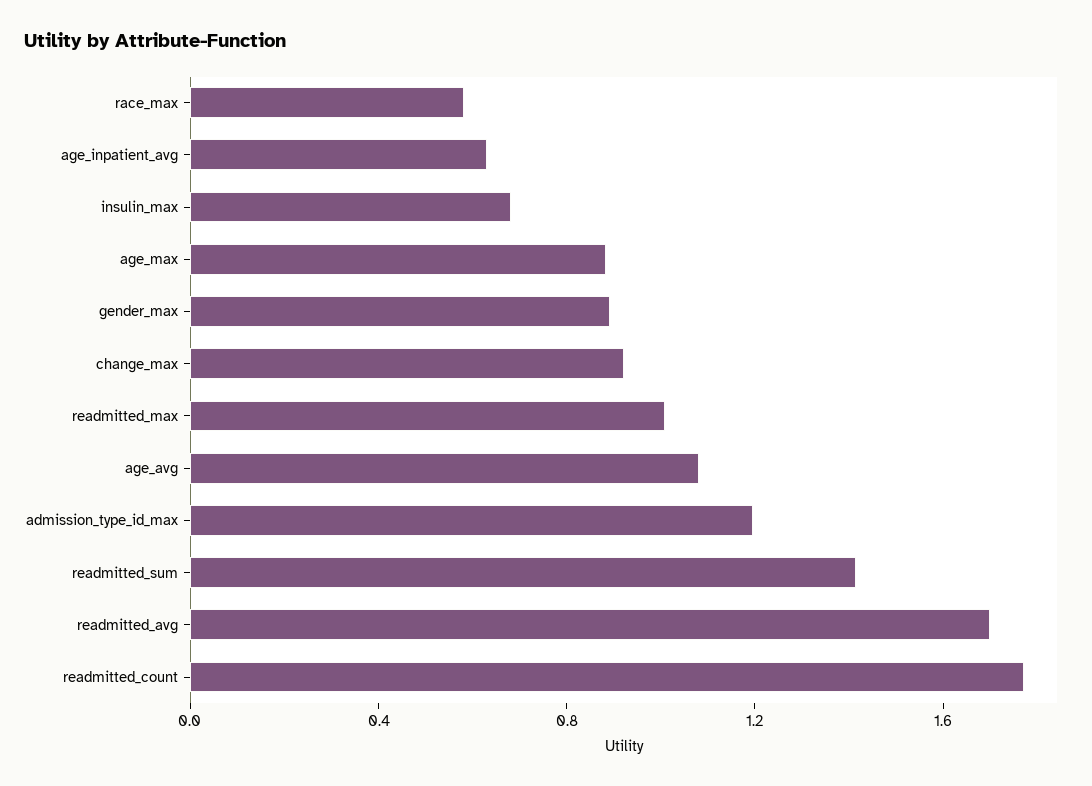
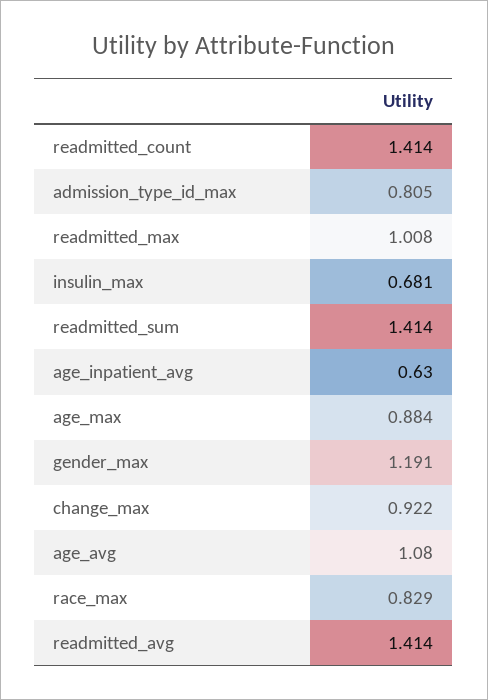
race_max: 0.6 -> 0.829
gender_max: 0.9 -> 1.191
admission_type_id_max: 1.2 -> 0.805
readmitted_avg: 1.7 -> 1.414
readmitted_count: 1.8 -> 1.414

